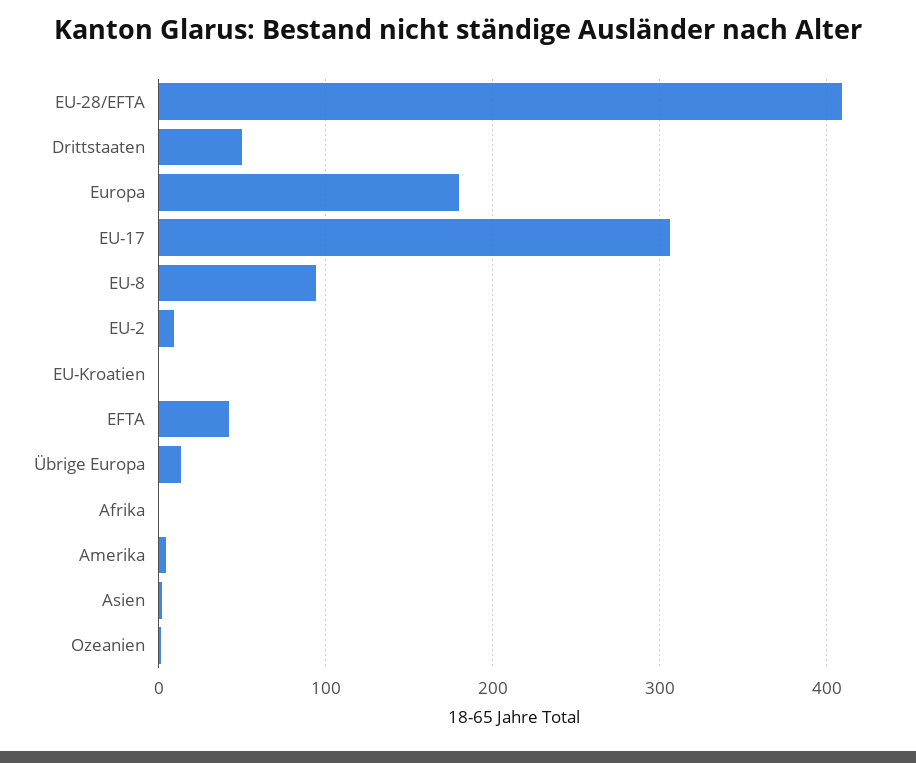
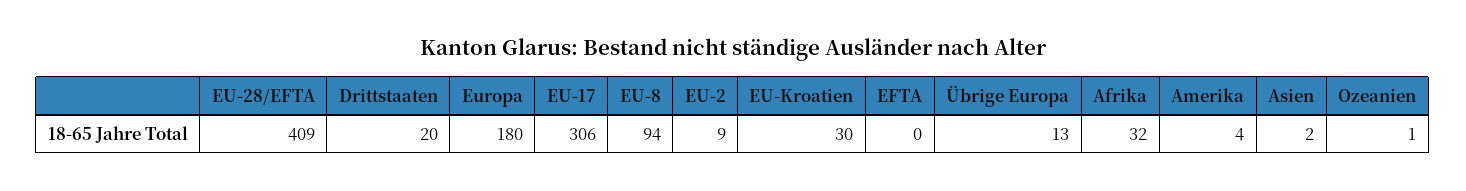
Drittstaaten: 50 -> 20
EU-Kroatien: 0 -> 30
EFTA: 40 -> 0
Afrika: 0 -> 32

